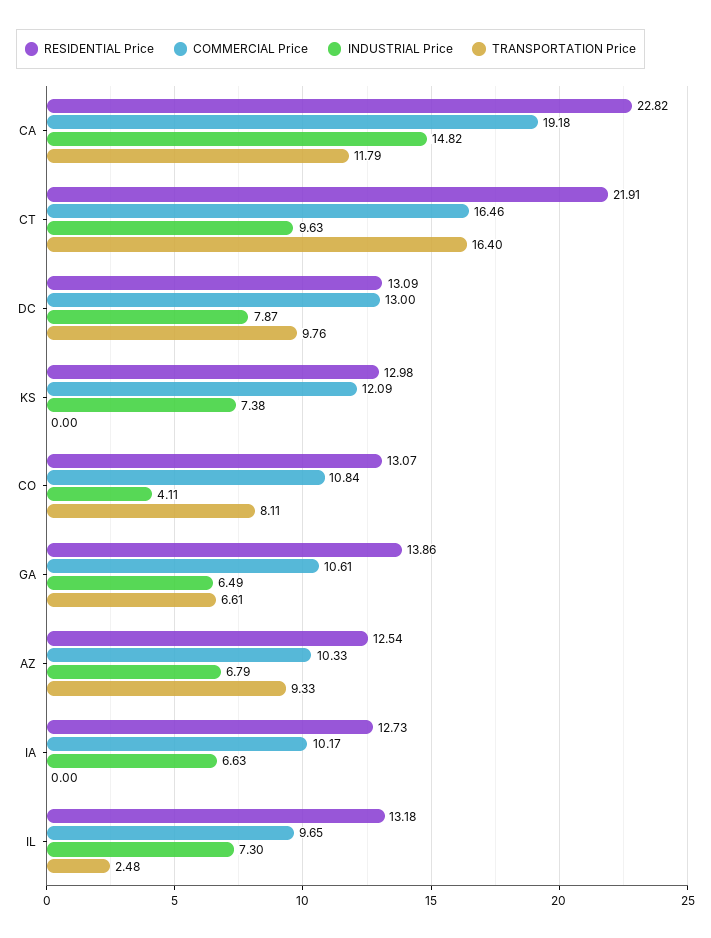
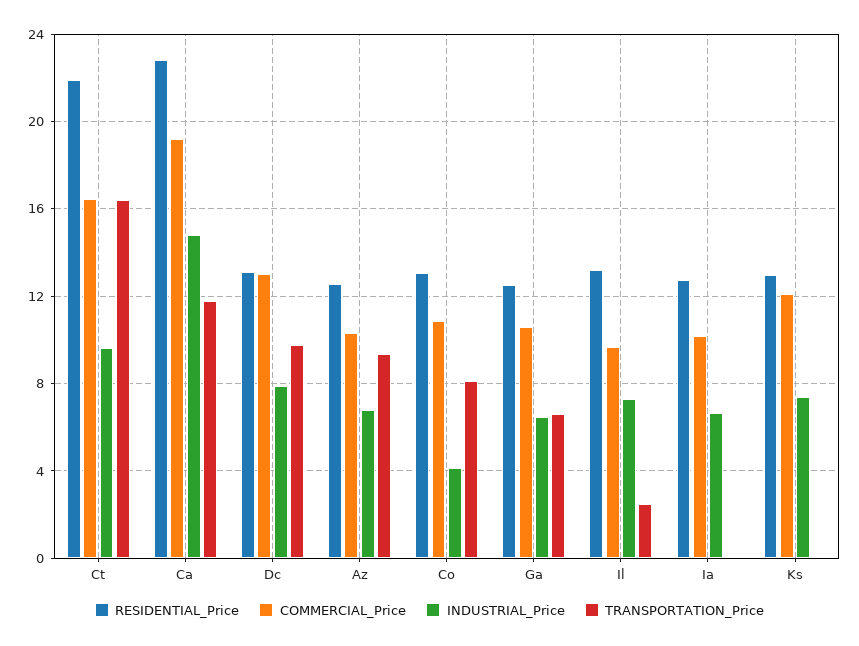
RESIDENTIAL Price, GA: 13.86 -> 12.5

